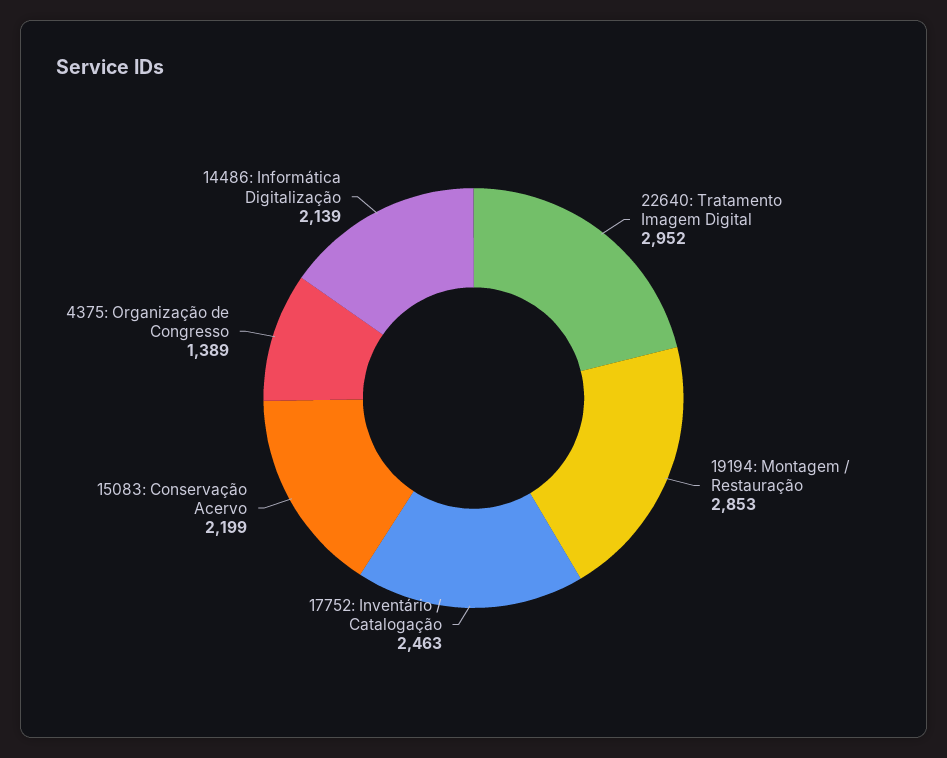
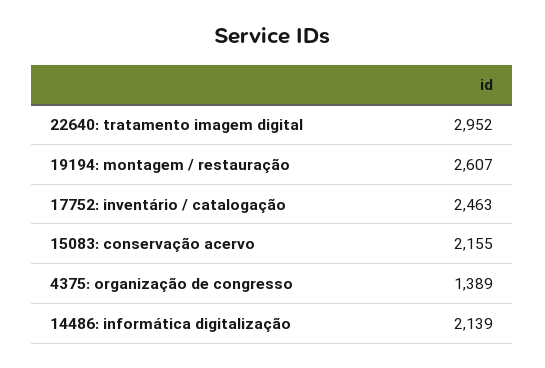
19194: Montagem / Restauração: 2853 -> 2607
15083: Conservação Acervo: 2199 -> 2155

